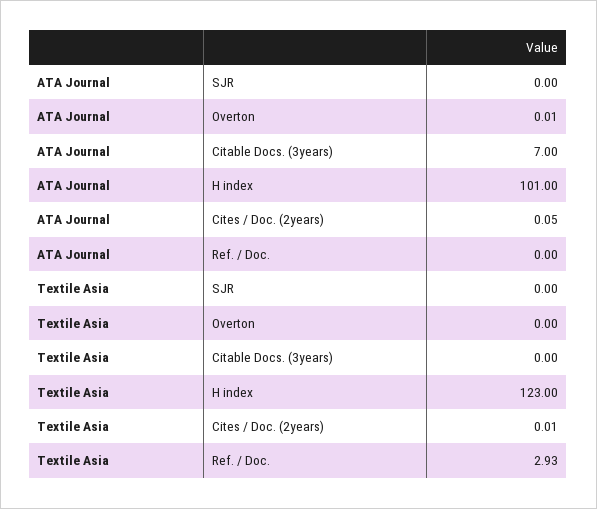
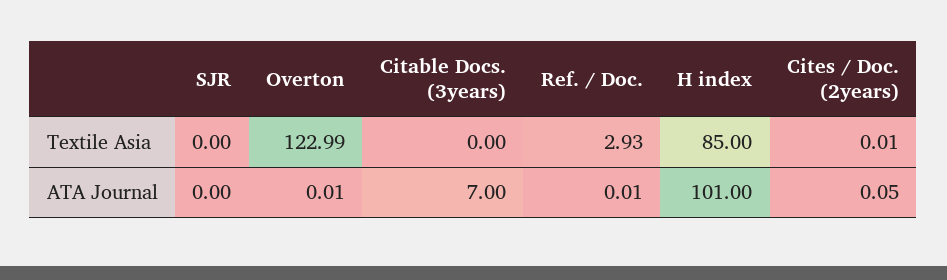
ATA Journal, Ref. / Doc.: 0 -> 0.01
Textile Asia, Overton: 0 -> 122.99
Textile Asia, H index: 123 -> 85

